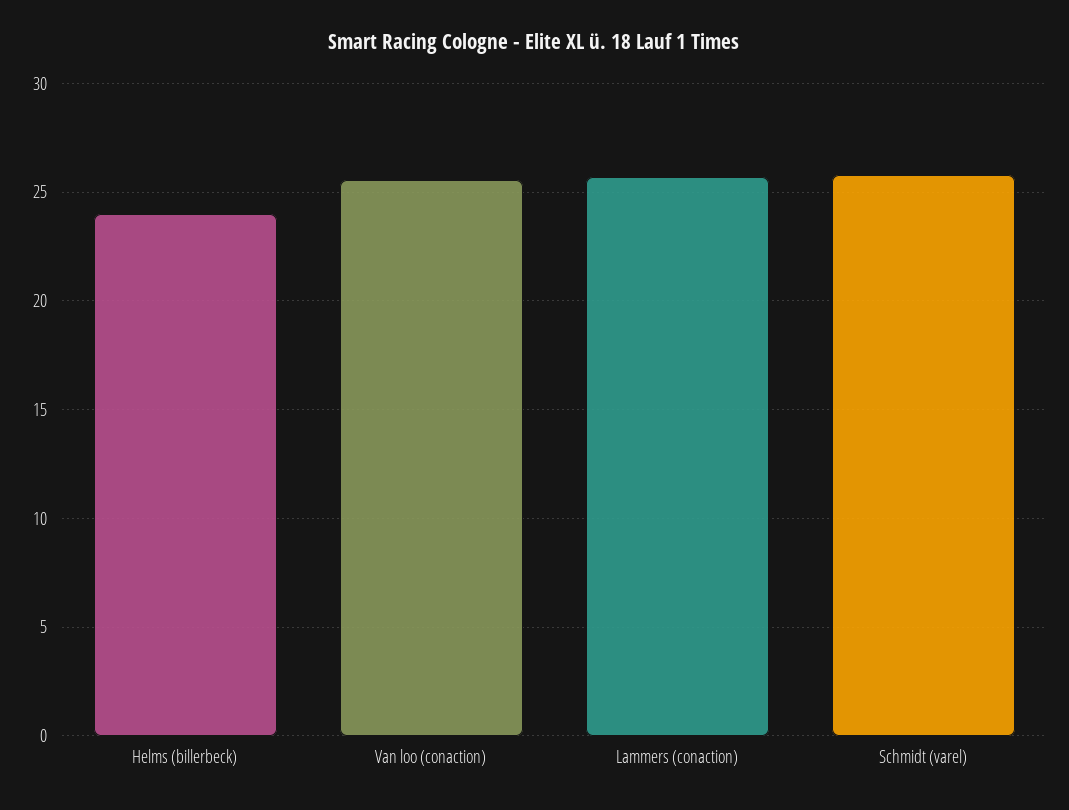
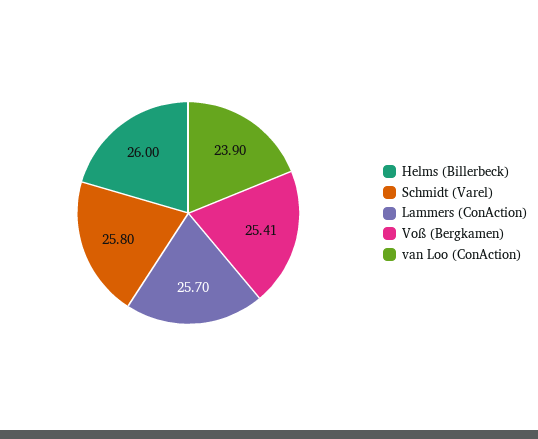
Helms (billerbeck): 24 -> 26
Van loo (conaction): 25.5 -> 23.9
Voß (Bergkamen): none -> 25.41

